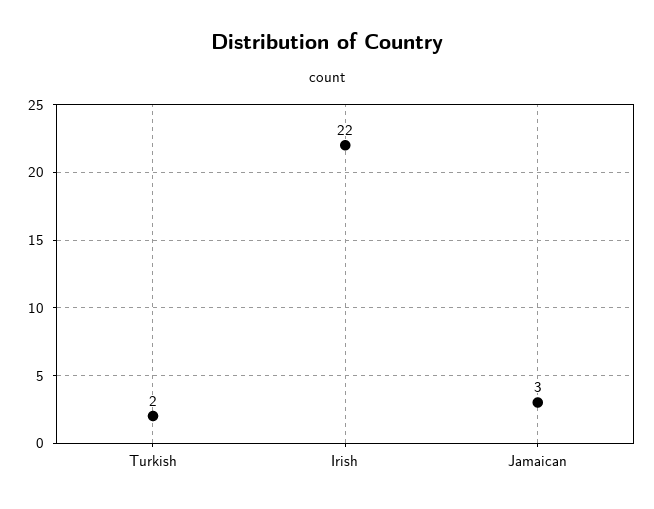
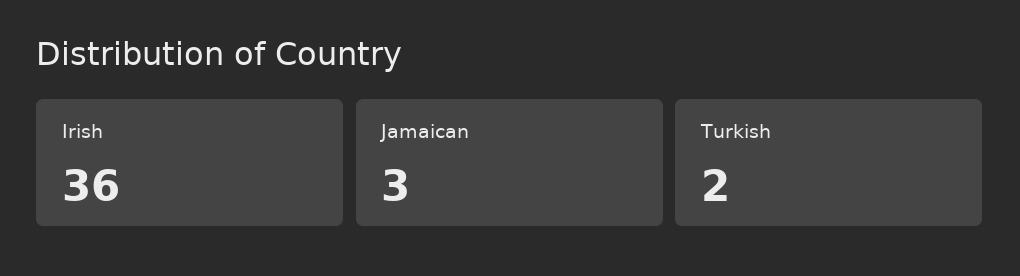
Irish: 22 -> 36

